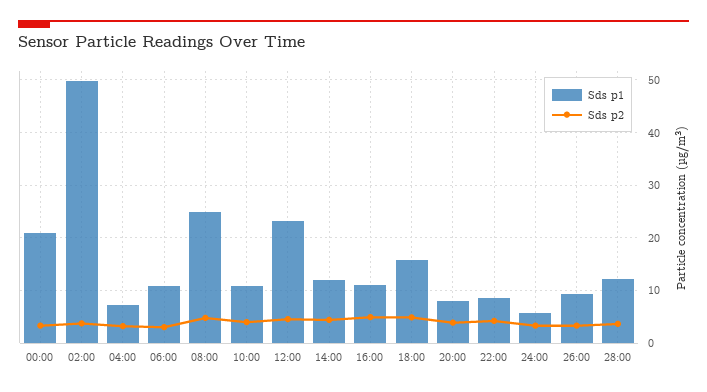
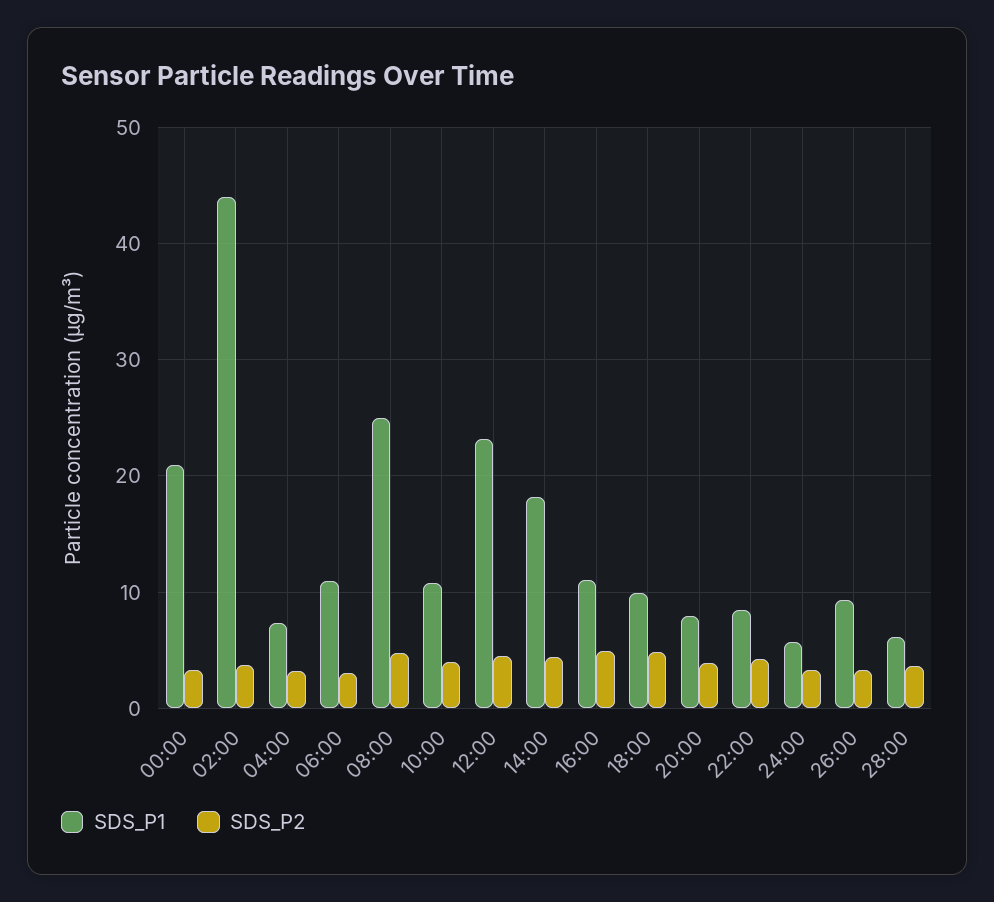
Sds p1, 02:00: 50 -> 44
Sds p1, 14:00: 12 -> 18
Sds p1, 18:00: 16 -> 10
Sds p1, 28:00: 12 -> 6

